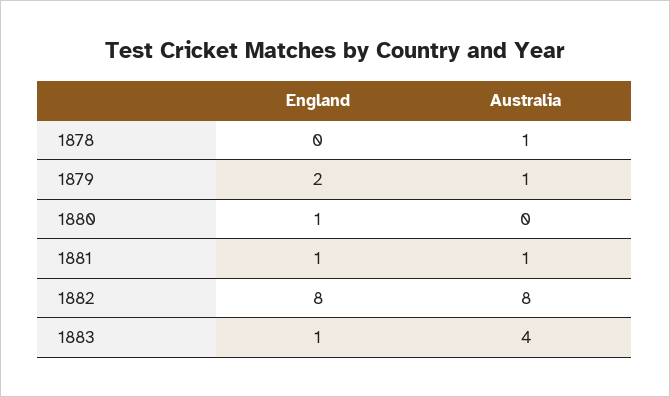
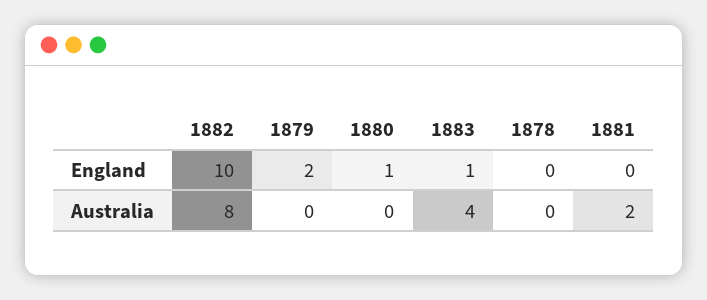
Australia, 1878: 1 -> 0
Australia, 1879: 1 -> 0
England, 1881: 1 -> 0
Australia, 1881: 1 -> 2
England, 1882: 8 -> 10

